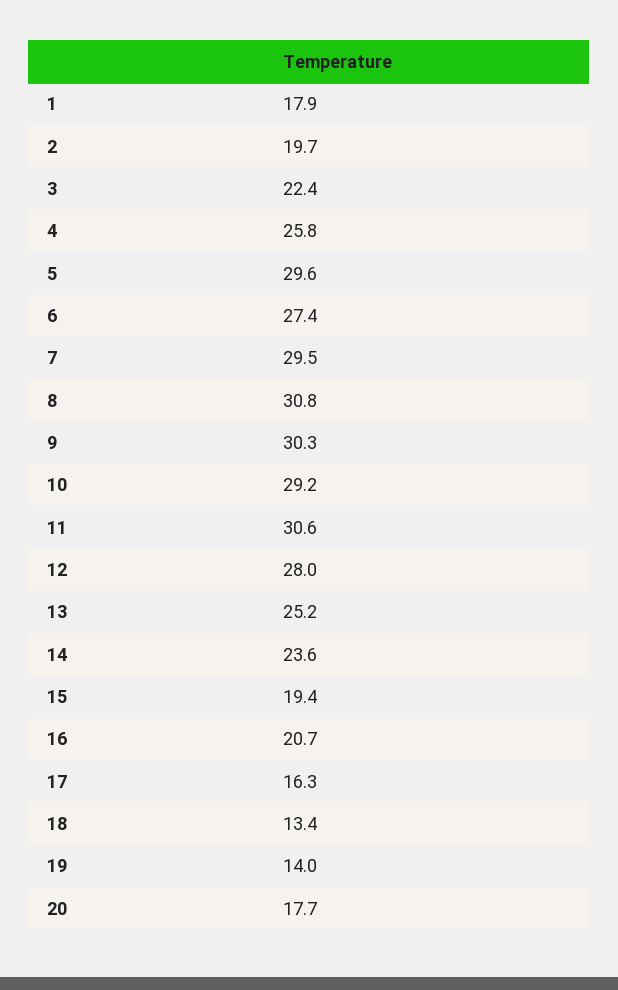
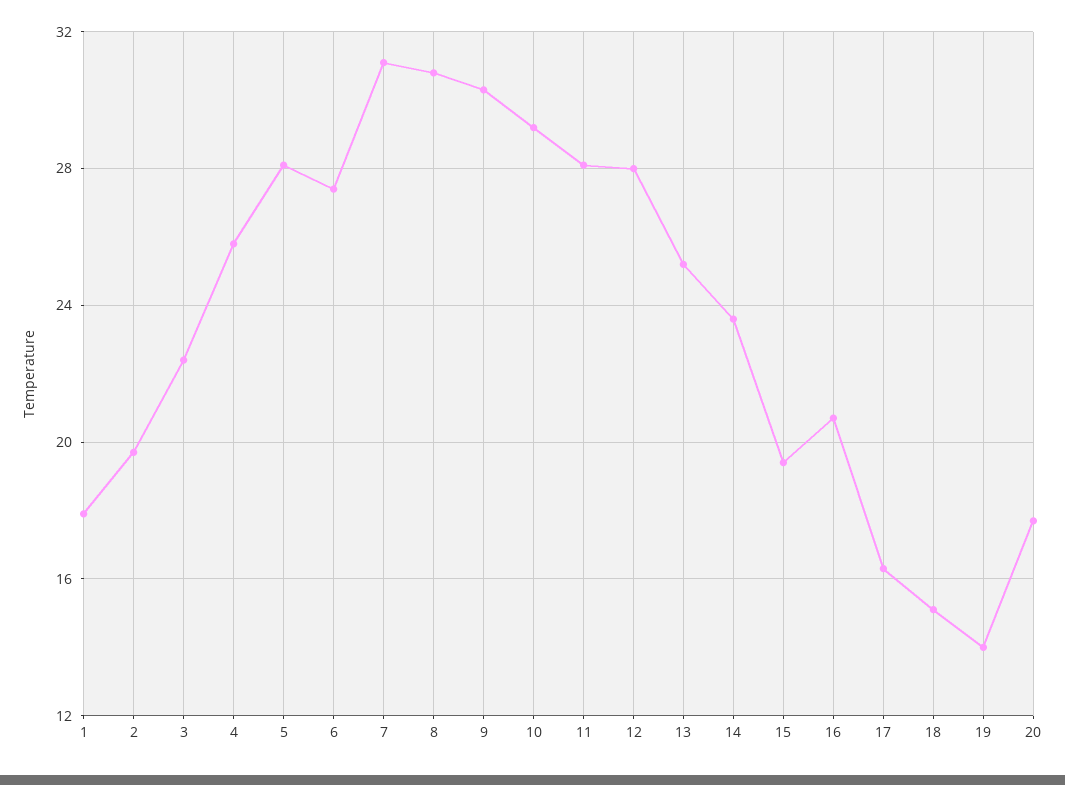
5: 29.6 -> 28
7: 29.5 -> 31
11: 30.6 -> 28
18: 13.4 -> 15

